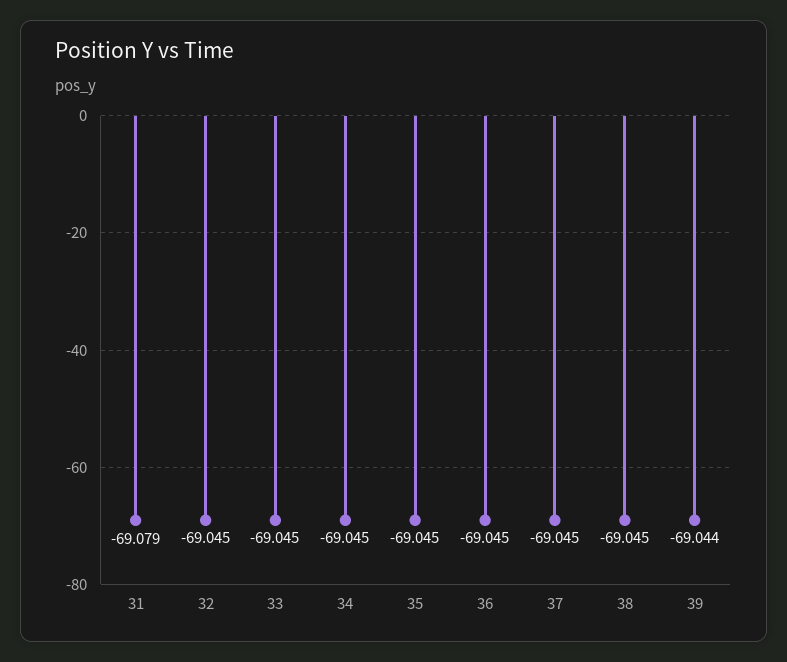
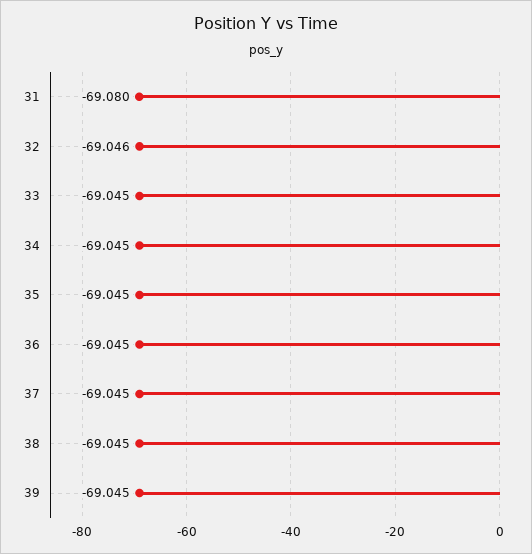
31: -69.079 -> -69.08
32: -69.045 -> -69.046
39: -69.044 -> -69.045

